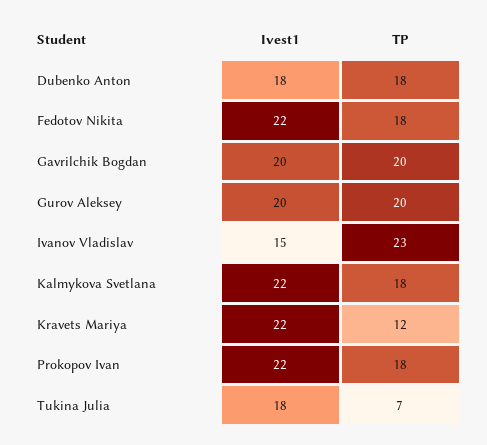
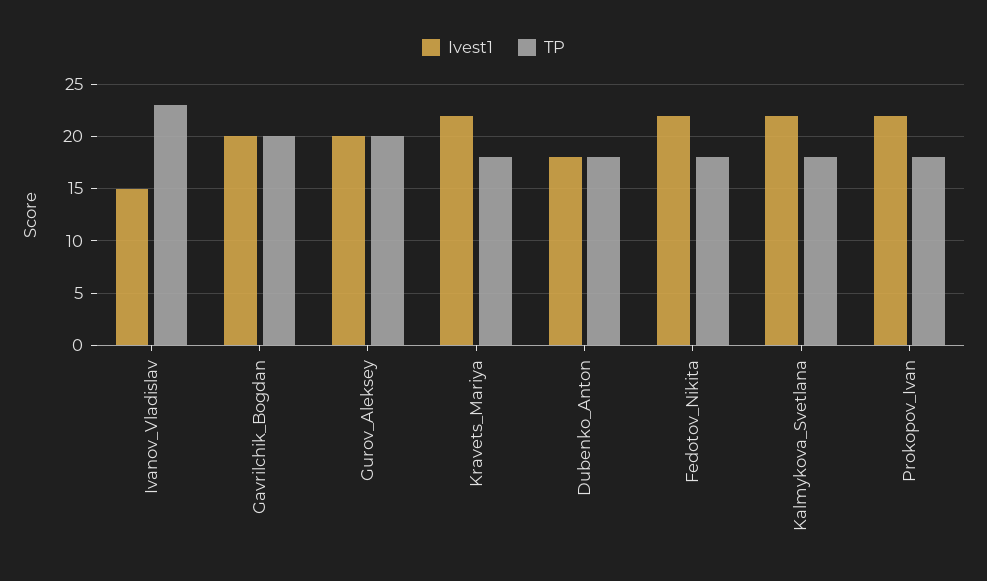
TP, Kravets Mariya: 12 -> 18
Ivest1, Tukina Julia: 18 -> none
TP, Tukina Julia: 7 -> none

